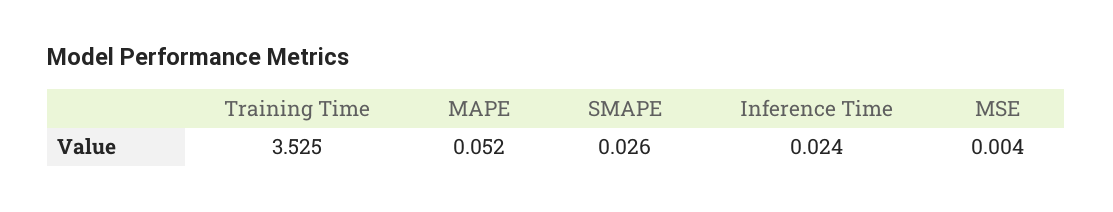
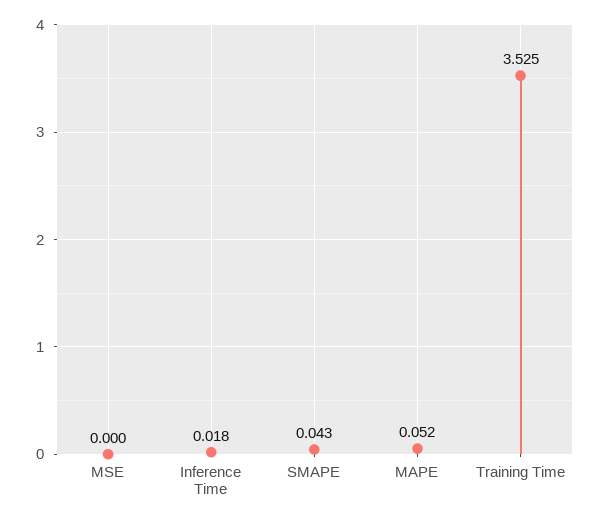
SMAPE: 0.026 -> 0.043
Inference Time: 0.024 -> 0.018
MSE: 0.004 -> 0

